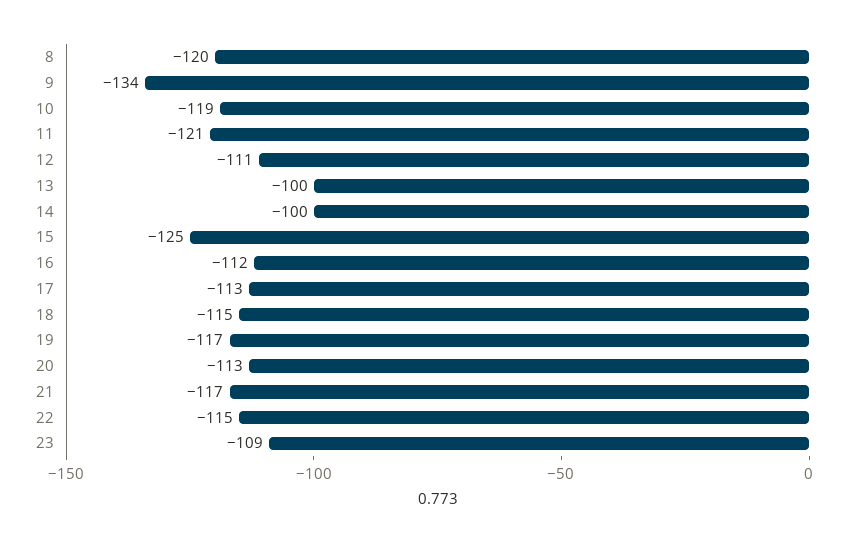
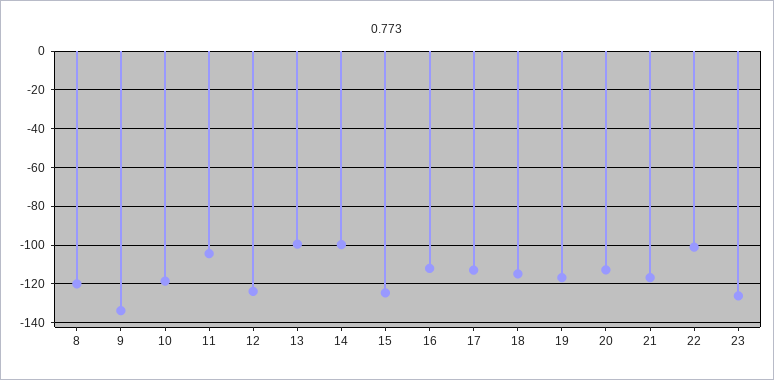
11: -121 -> -105
12: -111 -> -125
22: -115 -> -100
23: -109 -> -125

